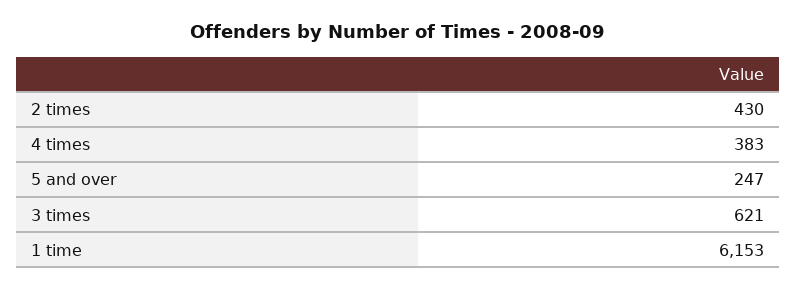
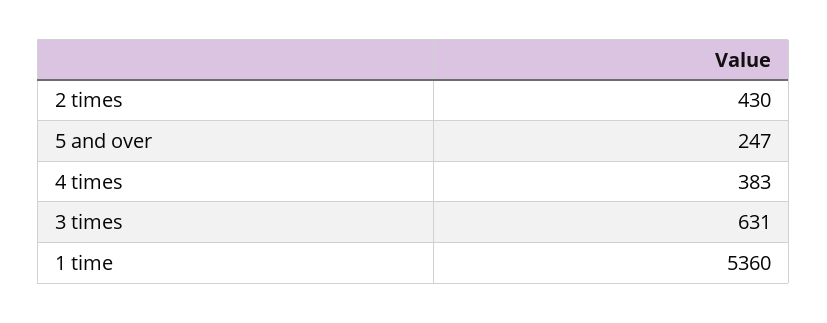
3 times: 621 -> 631
1 time: 6153 -> 5360

